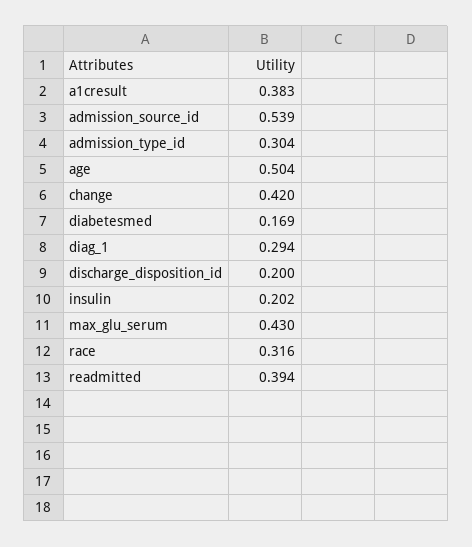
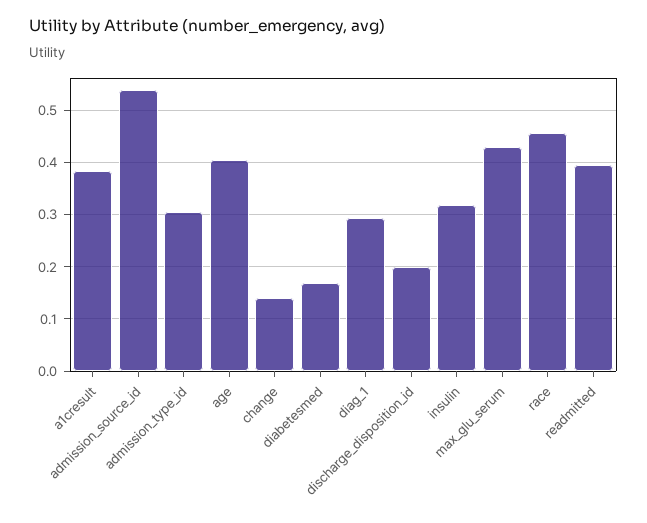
age: 0.504 -> 0.4
change: 0.42 -> 0.14
insulin: 0.202 -> 0.32
race: 0.316 -> 0.46

